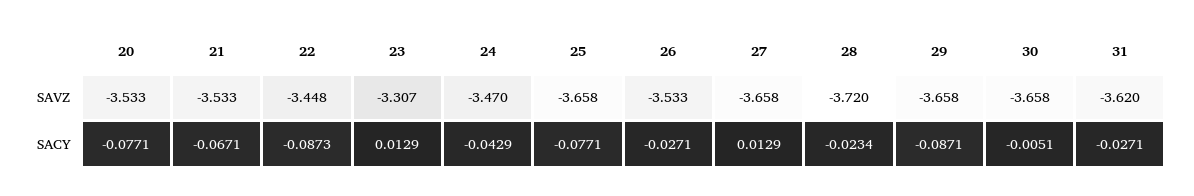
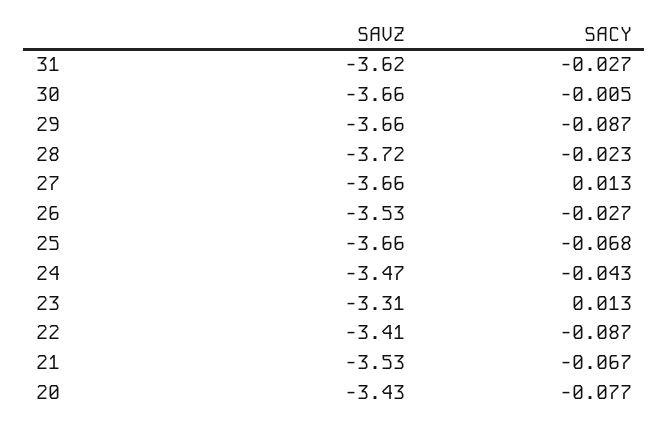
20, SAVZ: -3.533 -> -3.43
22, SAVZ: -3.448 -> -3.41
25, SACY: -0.0771 -> -0.068

